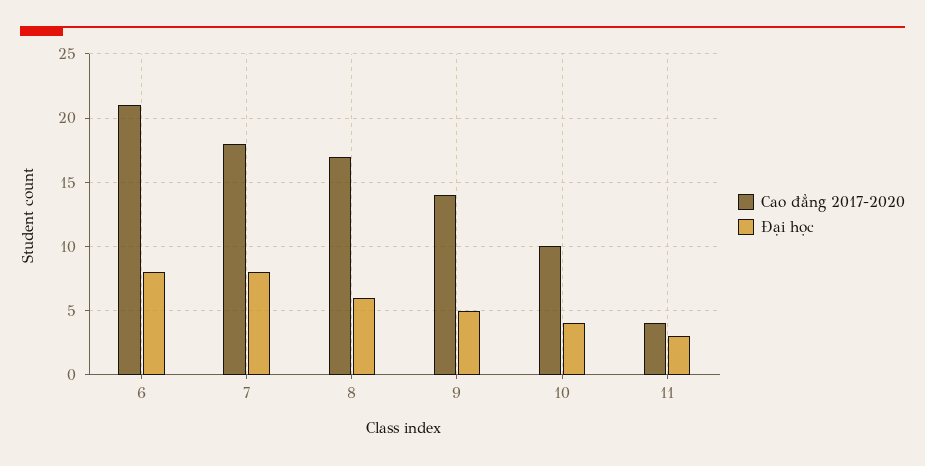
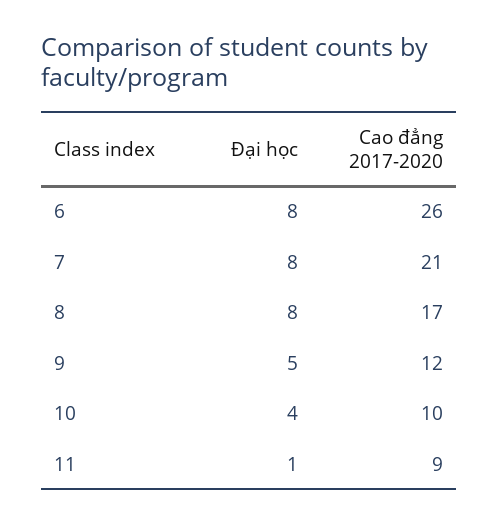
Cao đẳng 2017-2020, 6: 21 -> 26
Cao đẳng 2017-2020, 7: 18 -> 21
Đại học, 8: 6 -> 8
Cao đẳng 2017-2020, 9: 14 -> 12
Cao đẳng 2017-2020, 11: 4 -> 9
Đại học, 11: 3 -> 1

